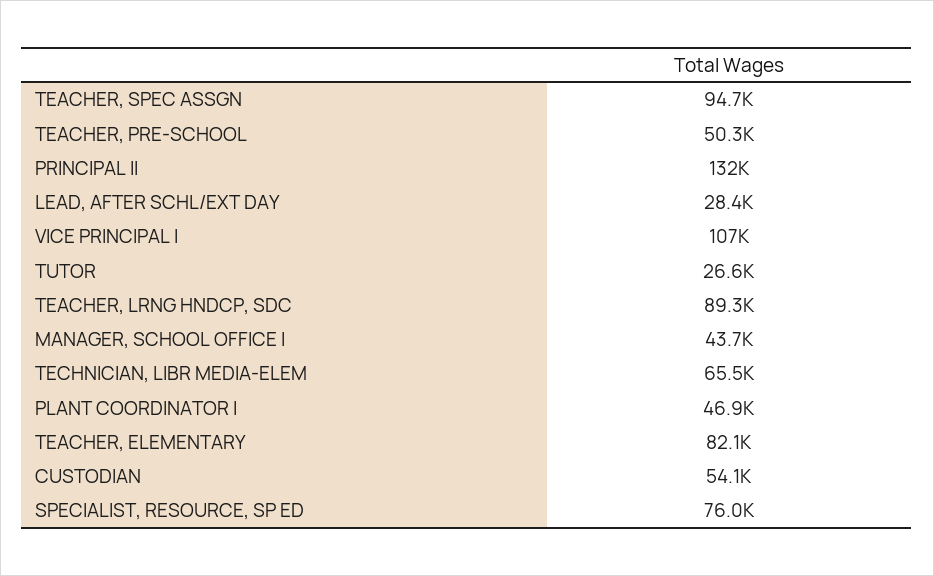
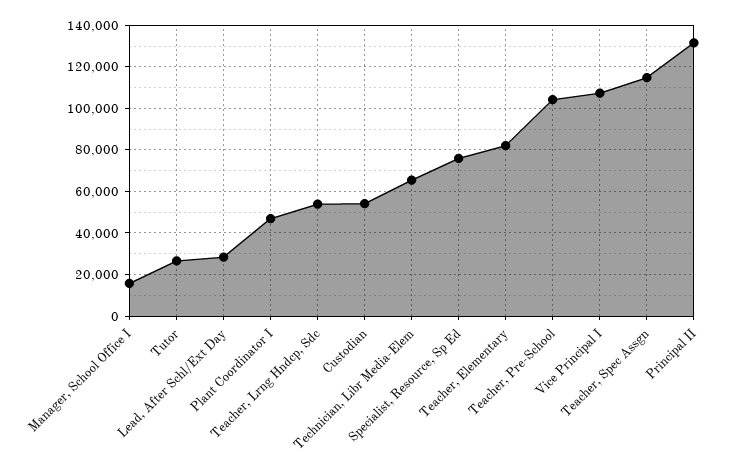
TEACHER, SPEC ASSGN: 94700 -> 115000
TEACHER, PRE-SCHOOL: 50300 -> 105000
TEACHER, LRNG HNDCP, SDC: 89300 -> 55000
MANAGER, SCHOOL OFFICE I: 43700 -> 15000

